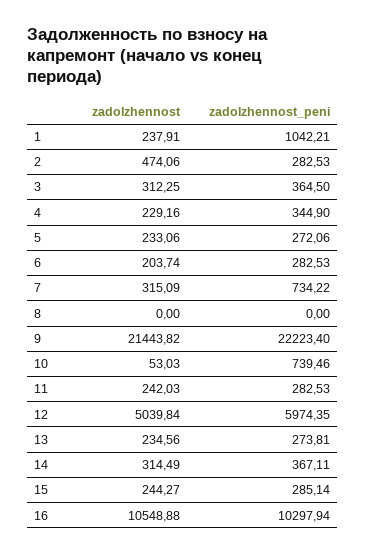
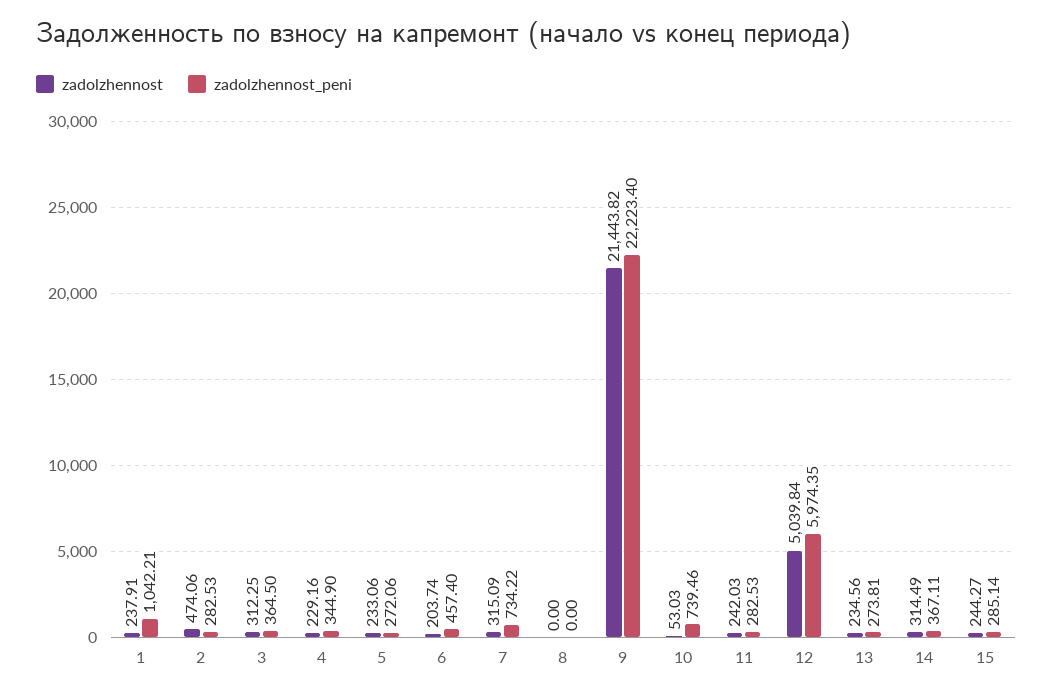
zadolzhennost_peni, 6: 282.53 -> 457.4
zadolzhennost, 16: 10548.88 -> none
zadolzhennost_peni, 16: 10297.94 -> none

